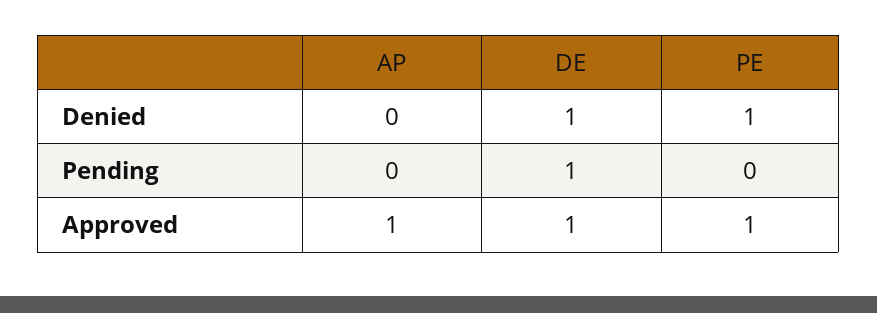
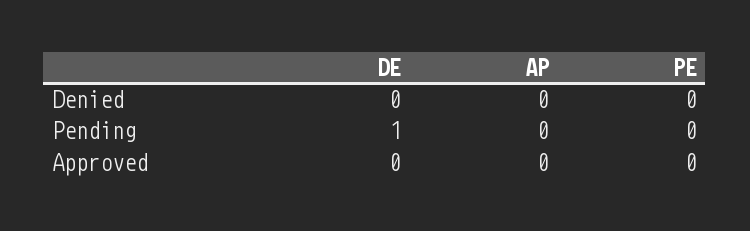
DE, Denied: 1 -> 0
PE, Denied: 1 -> 0
AP, Approved: 1 -> 0
DE, Approved: 1 -> 0
PE, Approved: 1 -> 0

